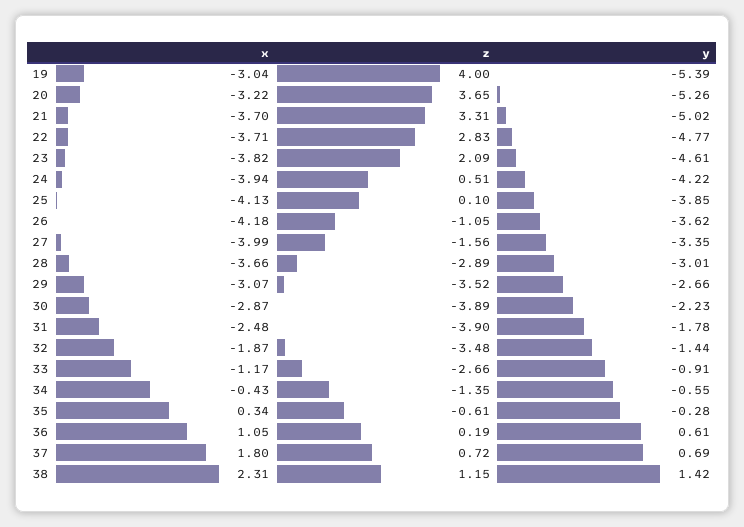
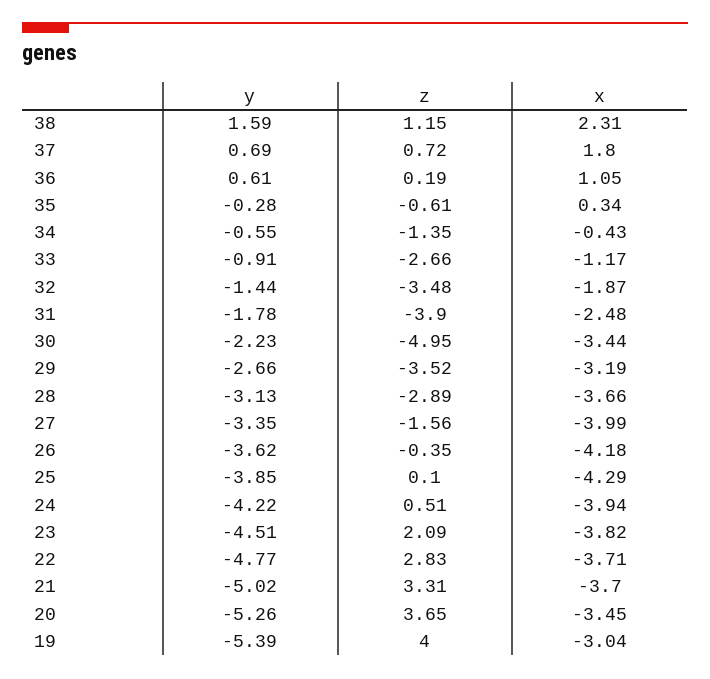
x, 20: -3.22 -> -3.45
y, 23: -4.61 -> -4.51
x, 25: -4.13 -> -4.29
z, 26: -1.05 -> -0.35
y, 28: -3.01 -> -3.13
x, 29: -3.07 -> -3.19
x, 30: -2.87 -> -3.44
z, 30: -3.89 -> -4.95
y, 38: 1.42 -> 1.59

